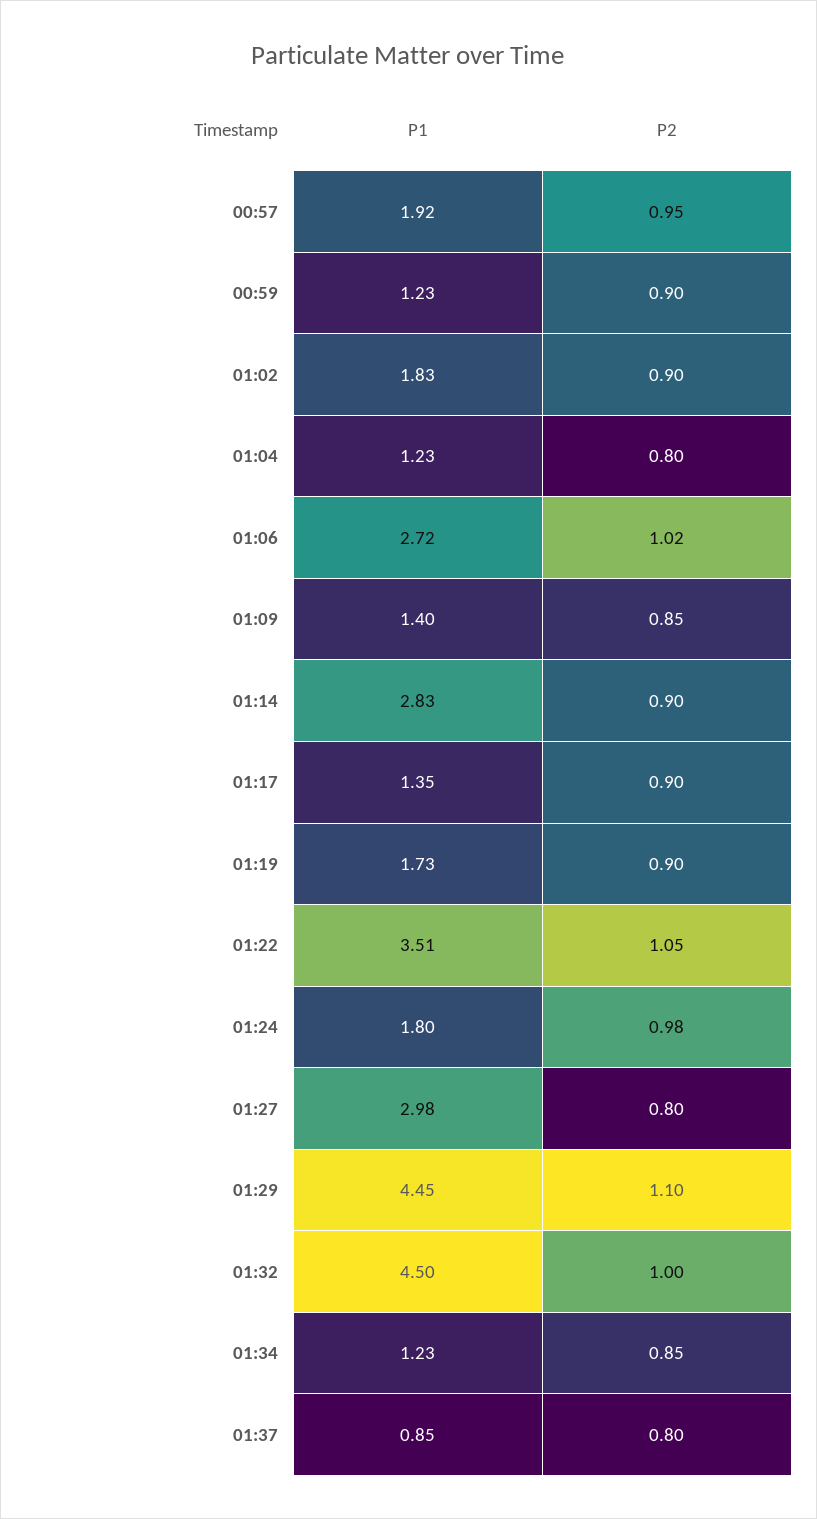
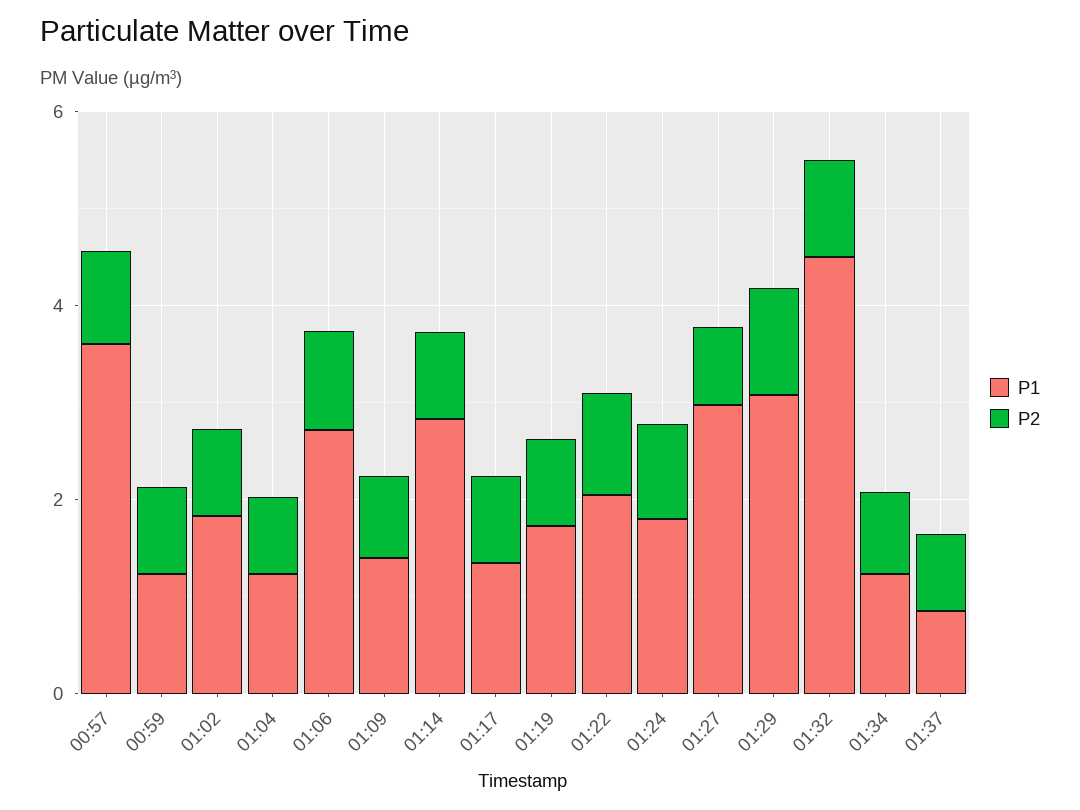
P1, 00:57: 1.92 -> 3.5
P1, 01:22: 3.51 -> 2
P1, 01:29: 4.45 -> 3

